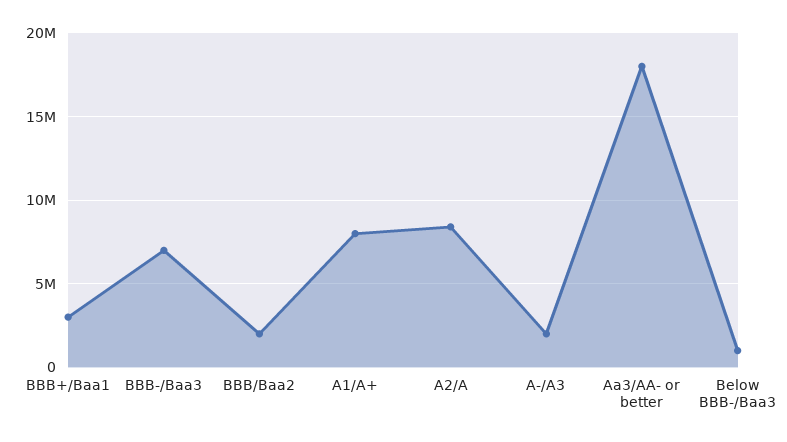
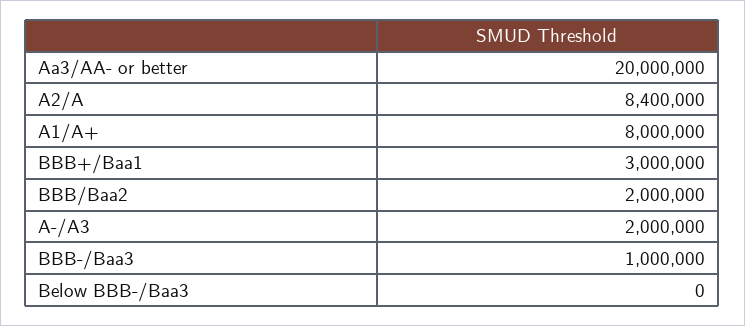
BBB-/Baa3: 7000000 -> 1000000
Aa3/AA- or better: 18000000 -> 20000000
Below BBB-/Baa3: 1000000 -> 0

